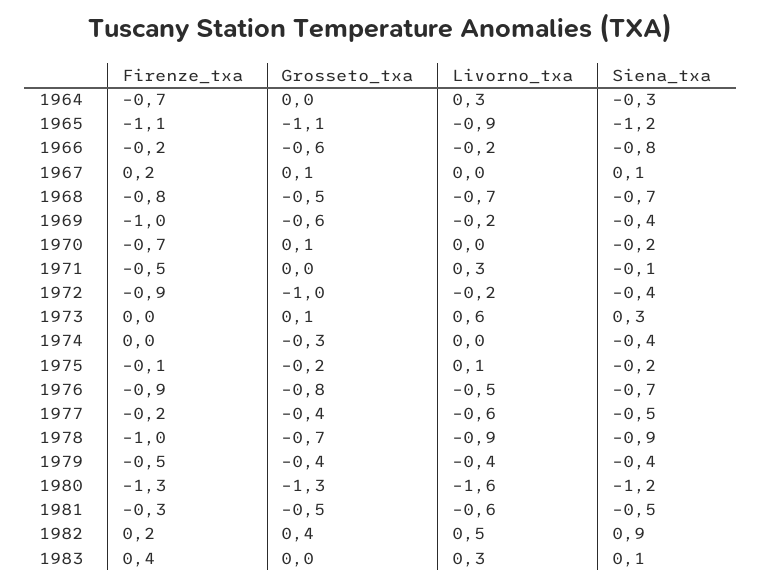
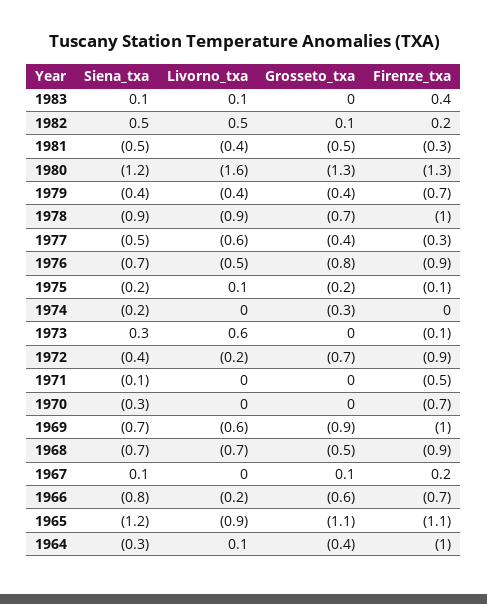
Firenze_txa, 1964: -0.7 -> -1
Grosseto_txa, 1964: 0 -> -0.4
Livorno_txa, 1964: 0.3 -> 0.1
Firenze_txa, 1966: -0.2 -> -0.7
Firenze_txa, 1968: -0.8 -> -0.9
Grosseto_txa, 1969: -0.6 -> -0.9
Livorno_txa, 1969: -0.2 -> -0.6
Siena_txa, 1969: -0.4 -> -0.7
Grosseto_txa, 1970: 0.1 -> 0
Siena_txa, 1970: -0.2 -> -0.3
Livorno_txa, 1971: 0.3 -> 0
Grosseto_txa, 1972: -1 -> -0.7
Firenze_txa, 1973: 0 -> -0.1
Grosseto_txa, 1973: 0.1 -> 0
Siena_txa, 1974: -0.4 -> -0.2
Firenze_txa, 1977: -0.2 -> -0.3
Firenze_txa, 1979: -0.5 -> -0.7
Livorno_txa, 1981: -0.6 -> -0.4
Grosseto_txa, 1982: 0.4 -> 0.1
Siena_txa, 1982: 0.9 -> 0.5
Livorno_txa, 1983: 0.3 -> 0.1

